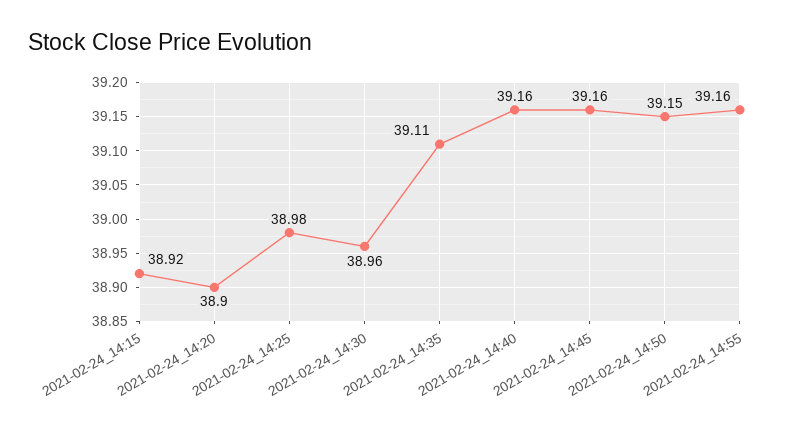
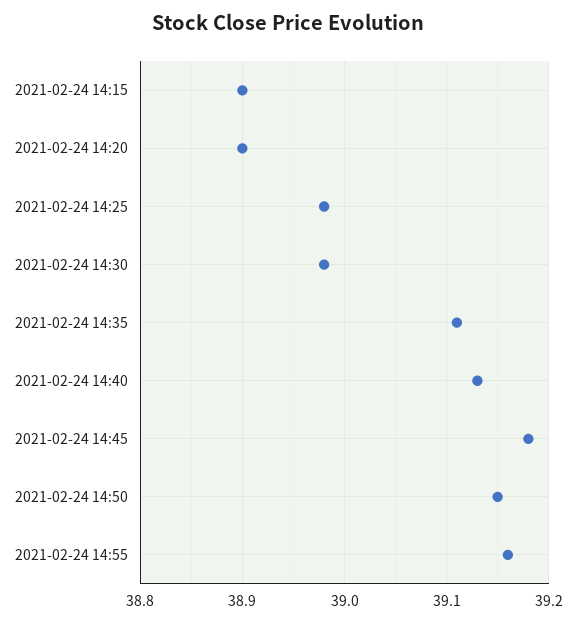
2021-02-24_14:15: 38.92 -> 38.9
2021-02-24_14:30: 38.96 -> 38.98
2021-02-24_14:40: 39.16 -> 39.13
2021-02-24_14:45: 39.16 -> 39.18

